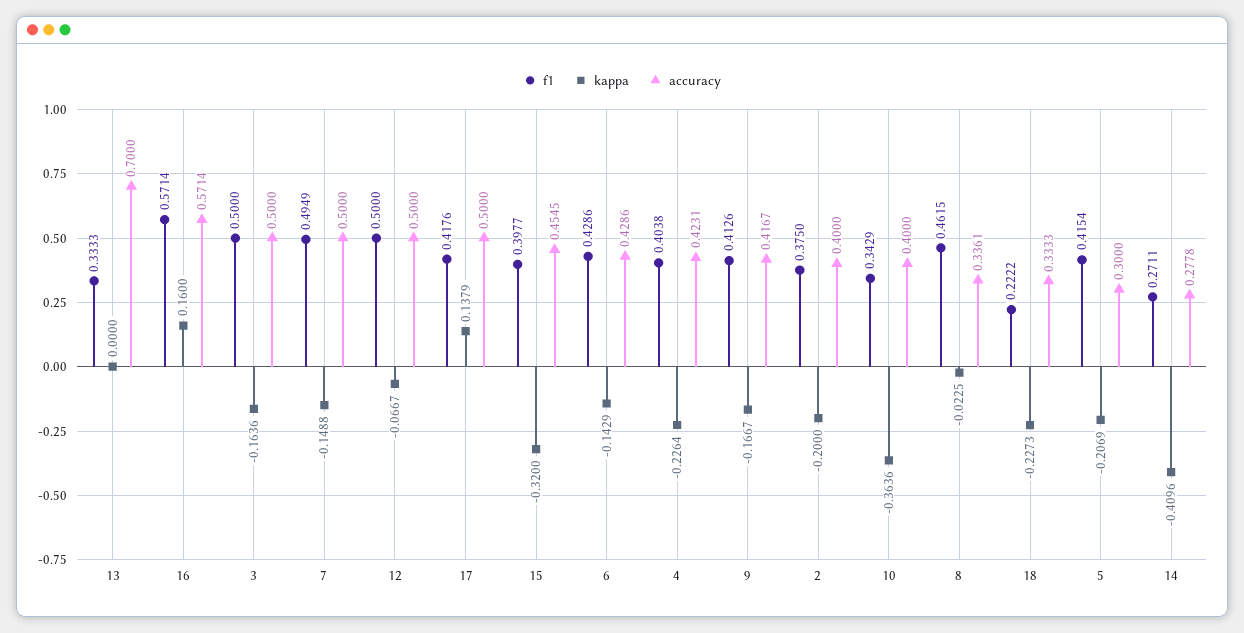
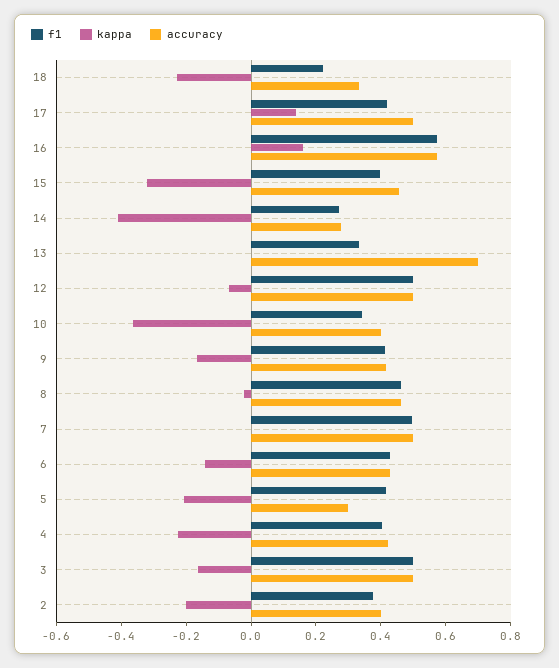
kappa, 7: -0.1488 -> 0
accuracy, 8: 0.3361 -> 0.45

